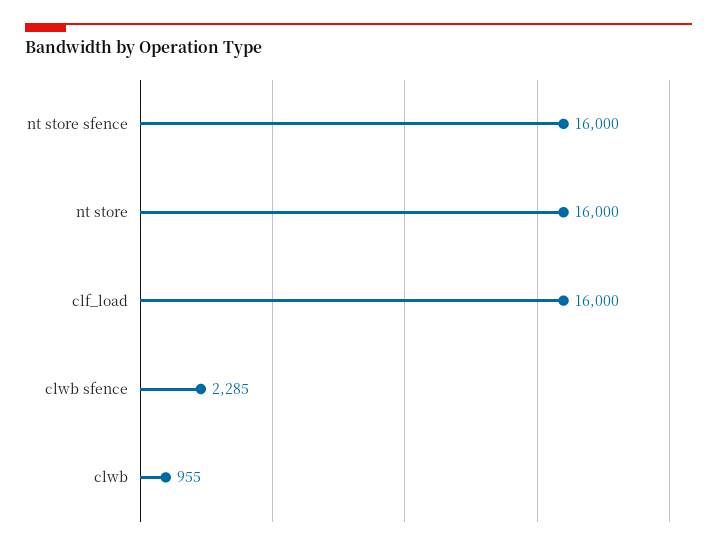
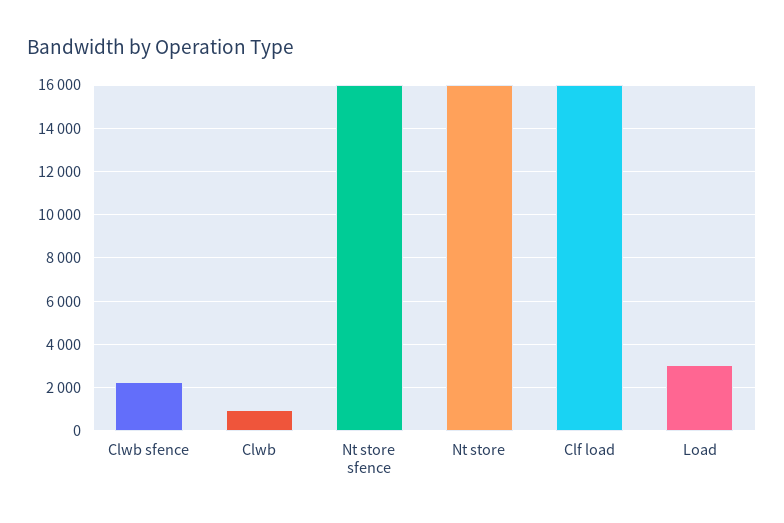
Load: none -> 3000

